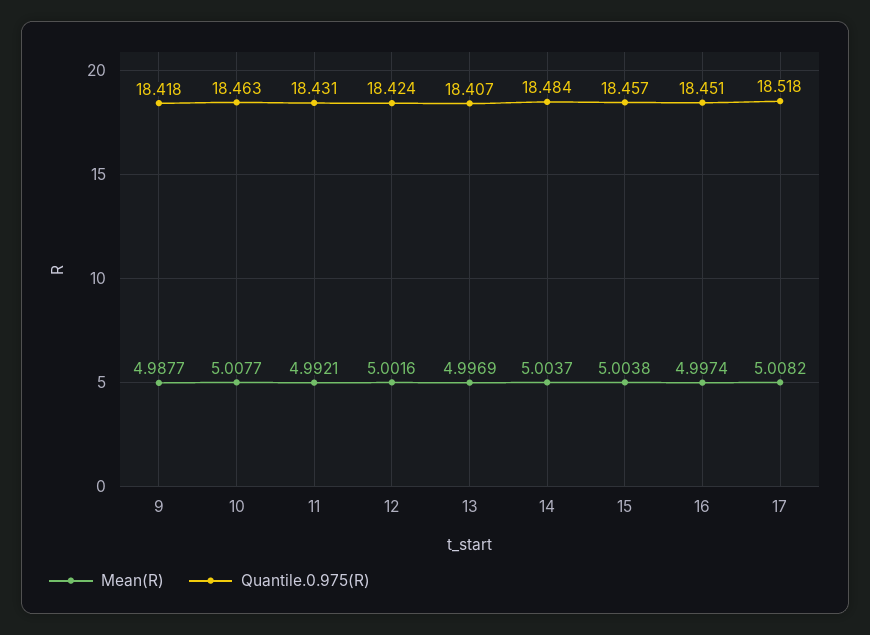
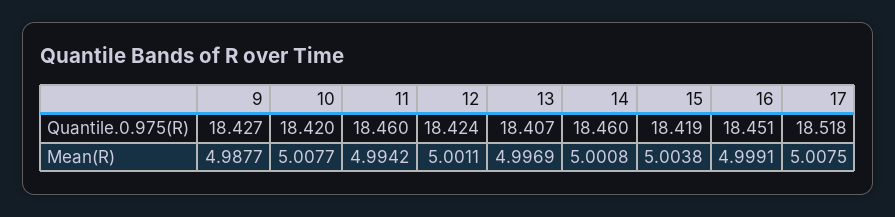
Quantile.0.975(R), 9: 18.418 -> 18.427
Quantile.0.975(R), 10: 18.463 -> 18.42
Mean(R), 11: 4.9921 -> 4.9942
Quantile.0.975(R), 11: 18.431 -> 18.46
Mean(R), 12: 5.0016 -> 5.0011
Mean(R), 14: 5.0037 -> 5.0008
Quantile.0.975(R), 14: 18.484 -> 18.46
Quantile.0.975(R), 15: 18.457 -> 18.419
Mean(R), 16: 4.9974 -> 4.9991
Mean(R), 17: 5.0082 -> 5.0075

